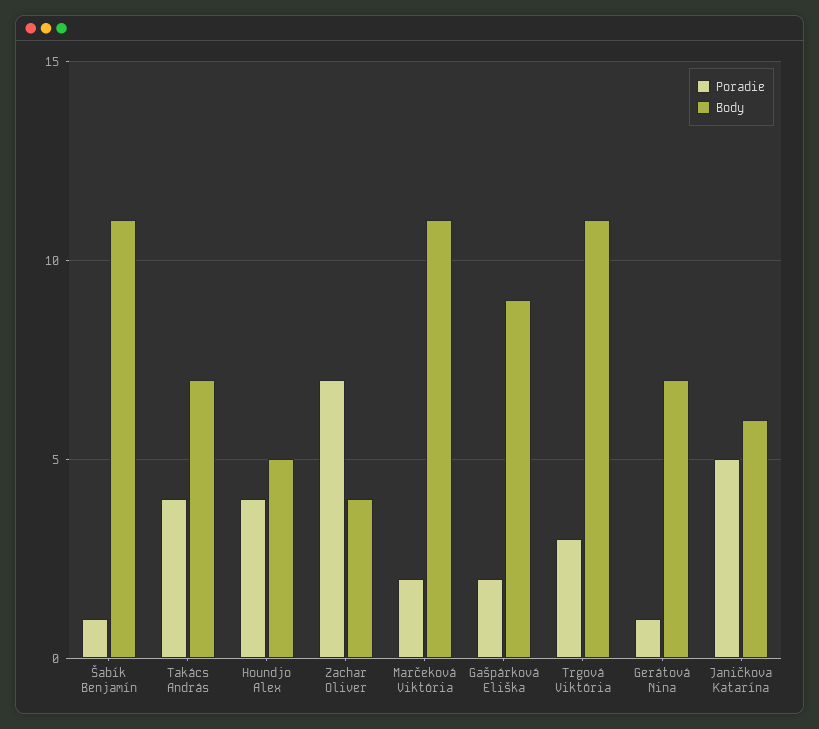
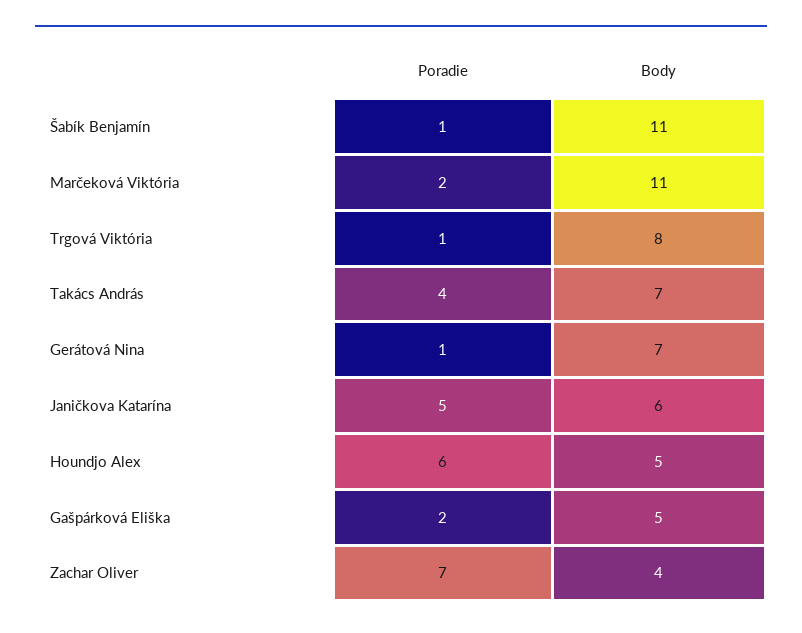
Poradie, Houndjo Alex: 4 -> 6
Body, Gašpárková Eliška: 9 -> 5
Poradie, Trgová Viktória: 3 -> 1
Body, Trgová Viktória: 11 -> 8

